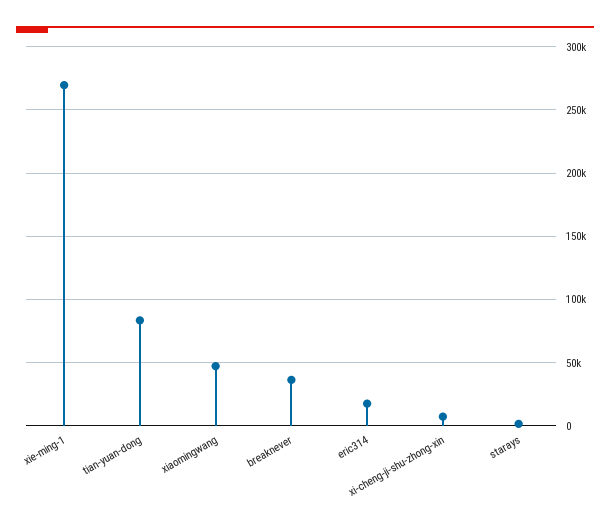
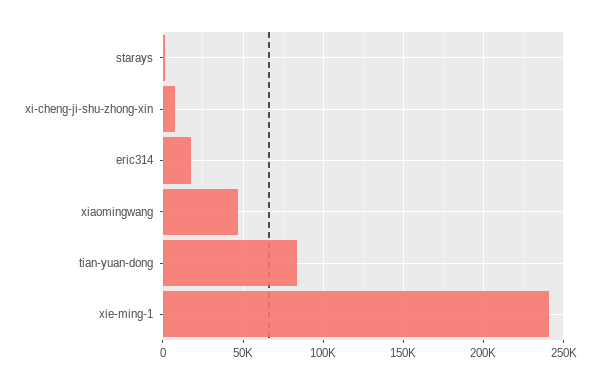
xie-ming-1: 270000 -> 240000
breaknever: 35000 -> none

